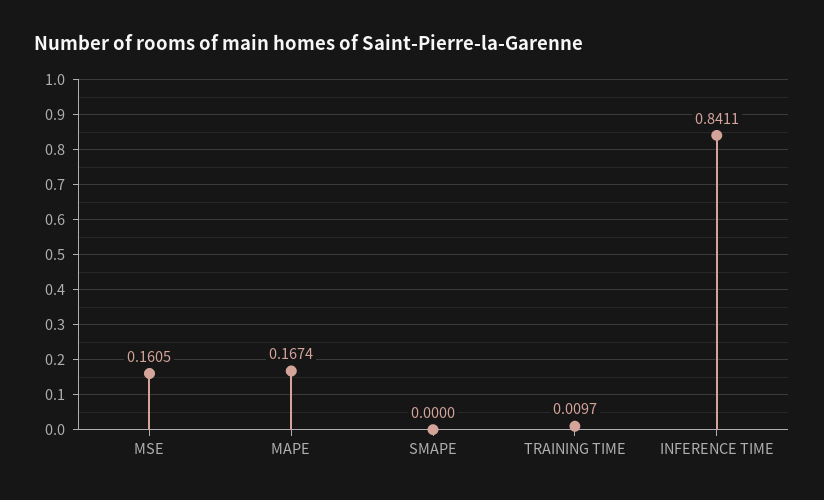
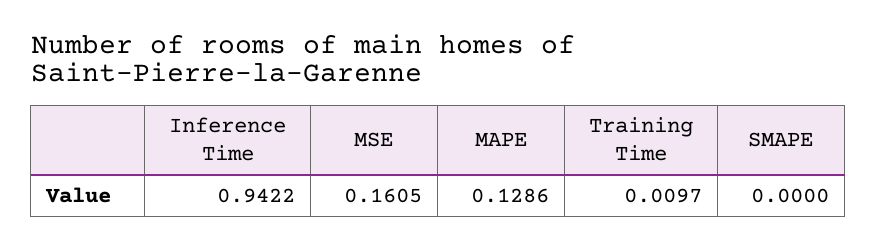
MAPE: 0.1674 -> 0.1286
INFERENCE TIME: 0.8411 -> 0.9422

